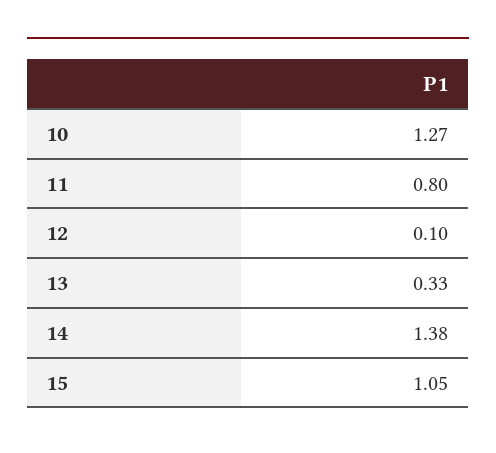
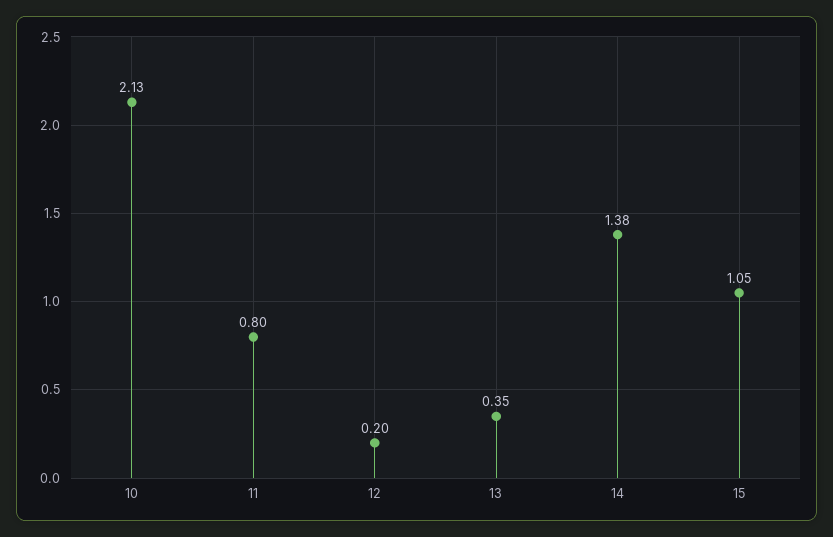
10: 1.27 -> 2.13
12: 0.1 -> 0.2
13: 0.33 -> 0.35

